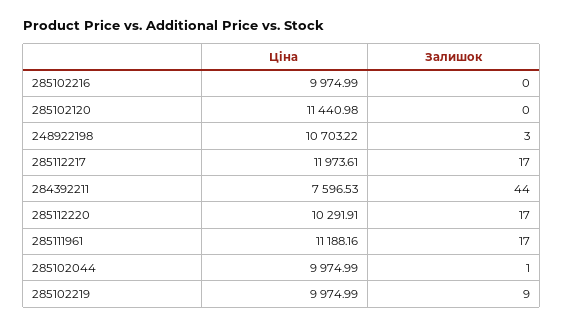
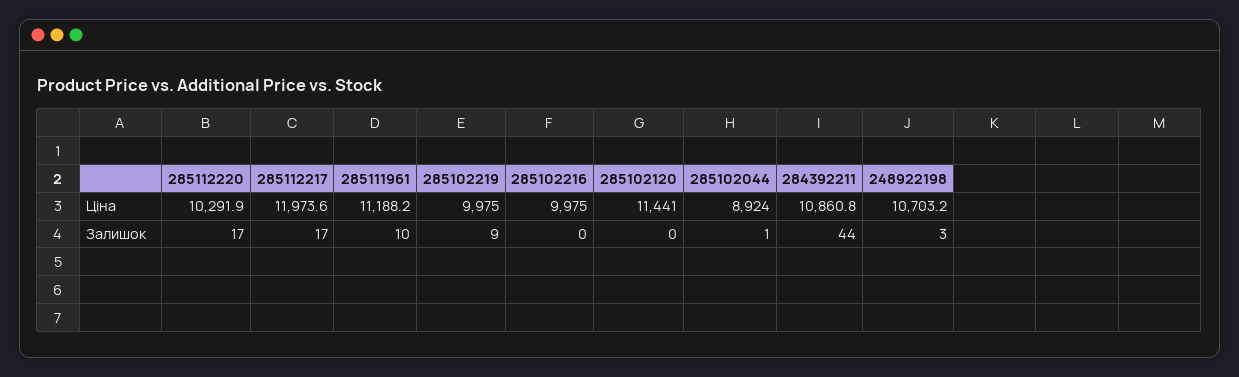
Ціна, 284392211: 7596.53 -> 10860.8
Залишок, 285111961: 17 -> 10
Ціна, 285102044: 9974.99 -> 8924

